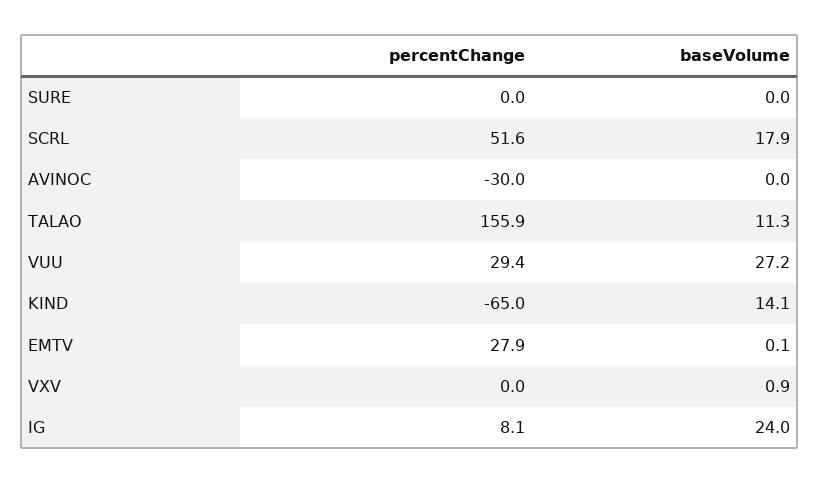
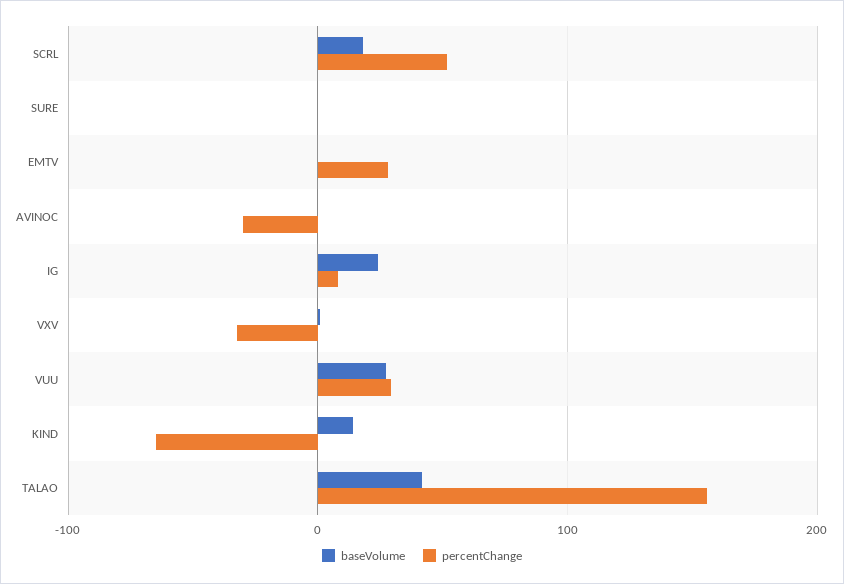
baseVolume, TALAO: 11.3 -> 40
percentChange, VXV: 0 -> -30

